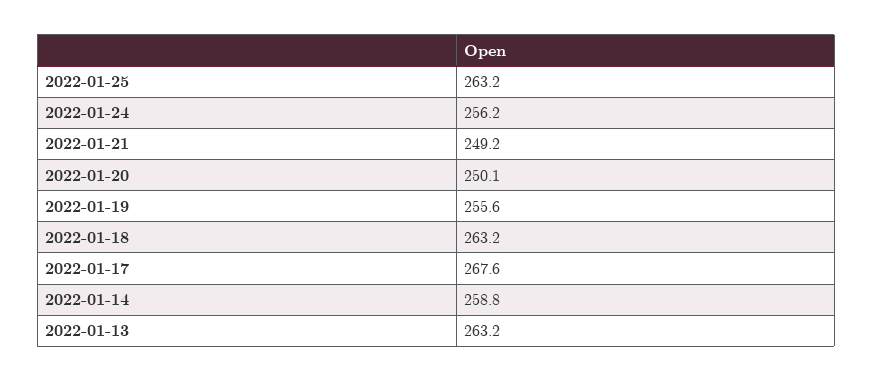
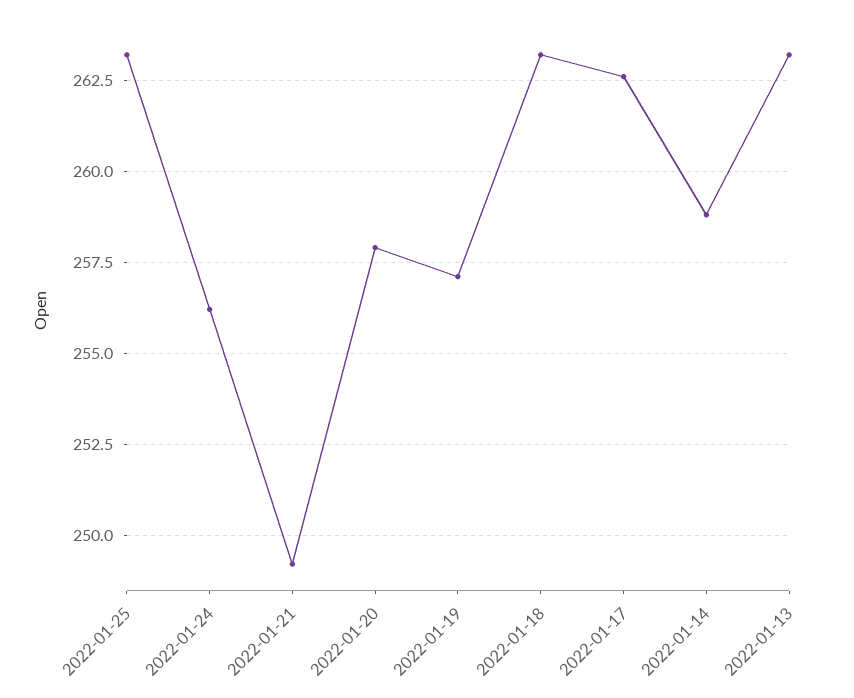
2022-01-20: 250.1 -> 258
2022-01-19: 255.6 -> 257
2022-01-17: 267.6 -> 262.5

